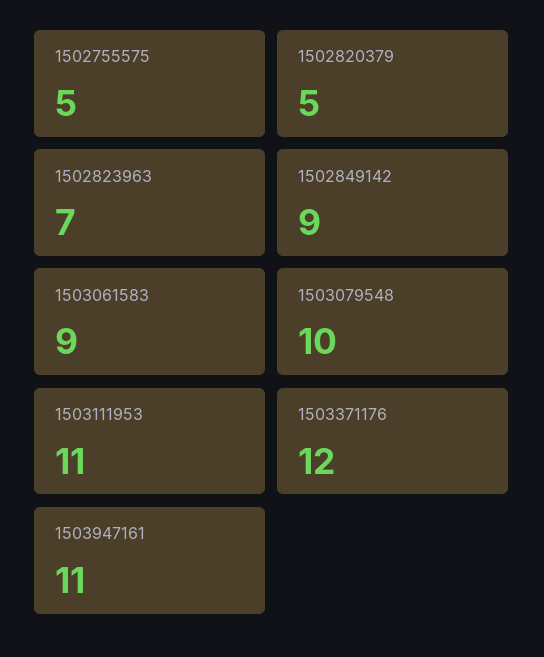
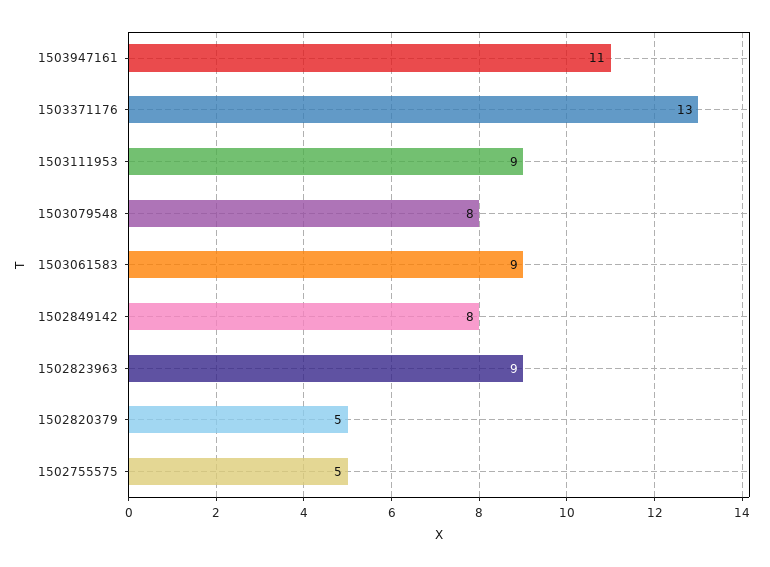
1502823963: 7 -> 9
1502849142: 9 -> 8
1503079548: 10 -> 8
1503111953: 11 -> 9
1503371176: 12 -> 13

